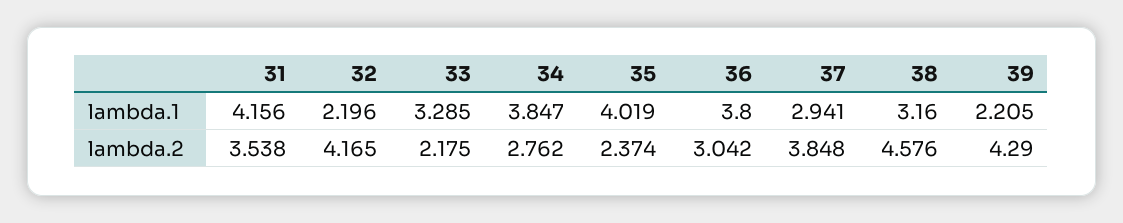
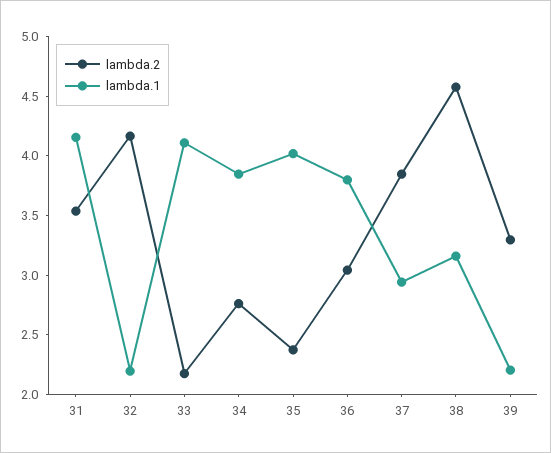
lambda.1, 33: 3.285 -> 4.1
lambda.2, 39: 4.29 -> 3.3

